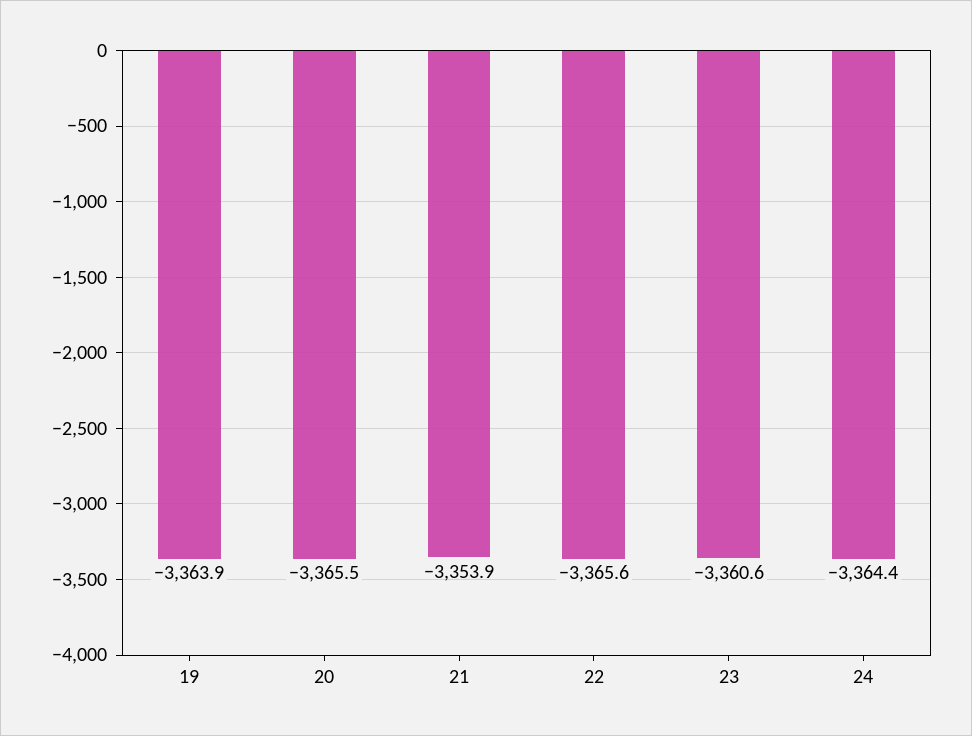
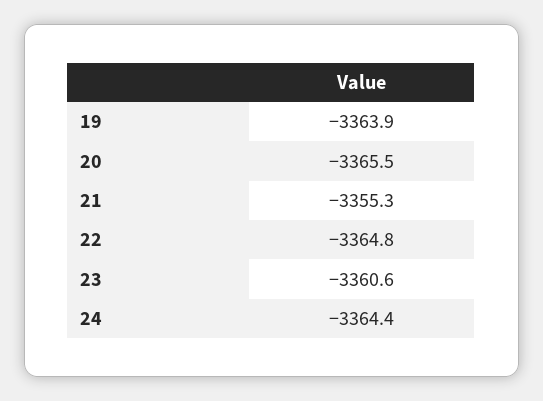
21: -3353.9 -> -3355.3
22: -3365.6 -> -3364.8

